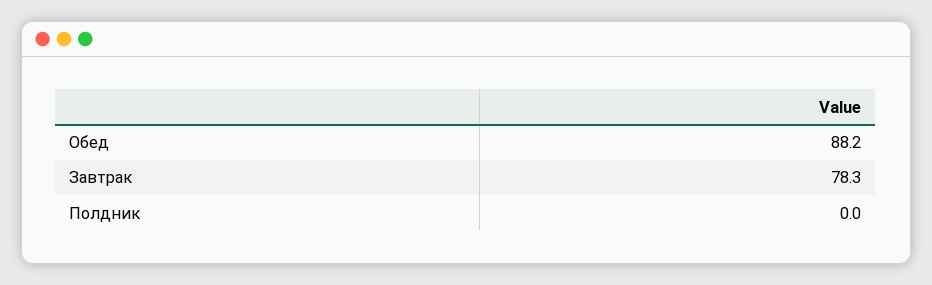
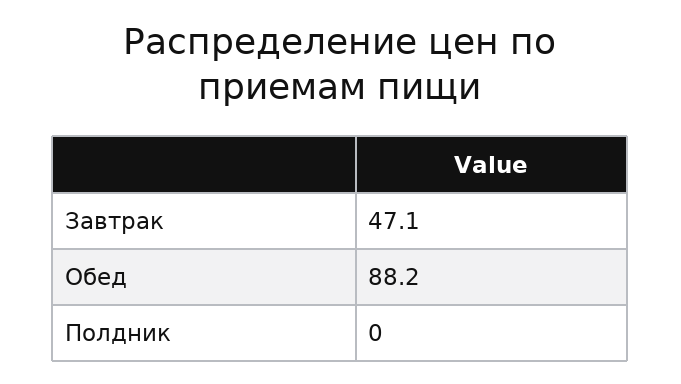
Завтрак: 78.3 -> 47.1

